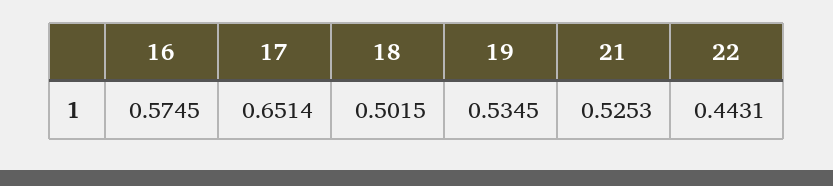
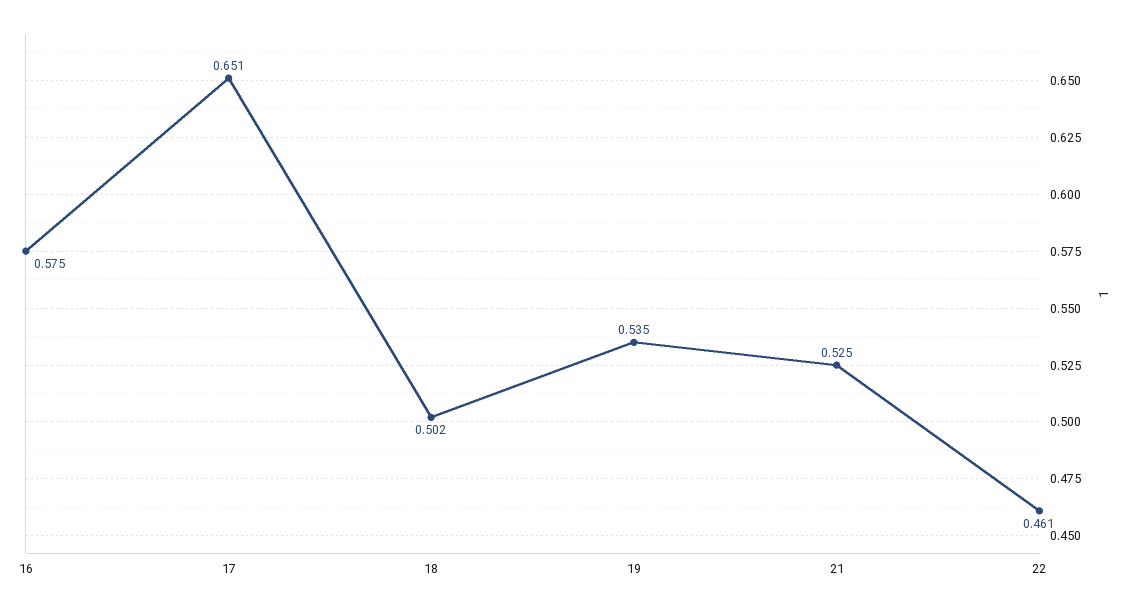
22: 0.4431 -> 0.461

